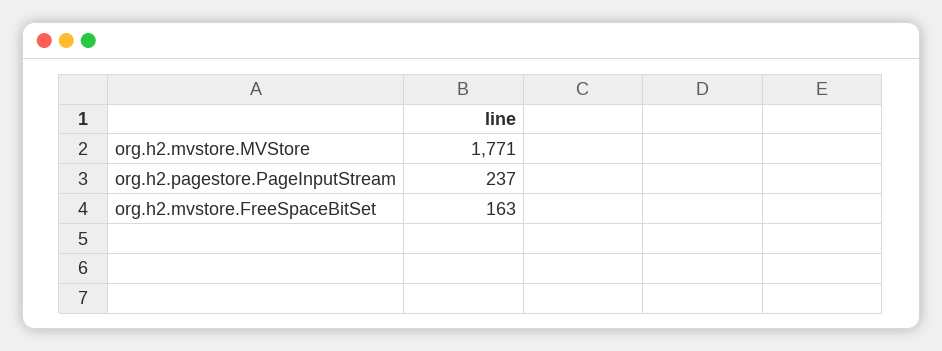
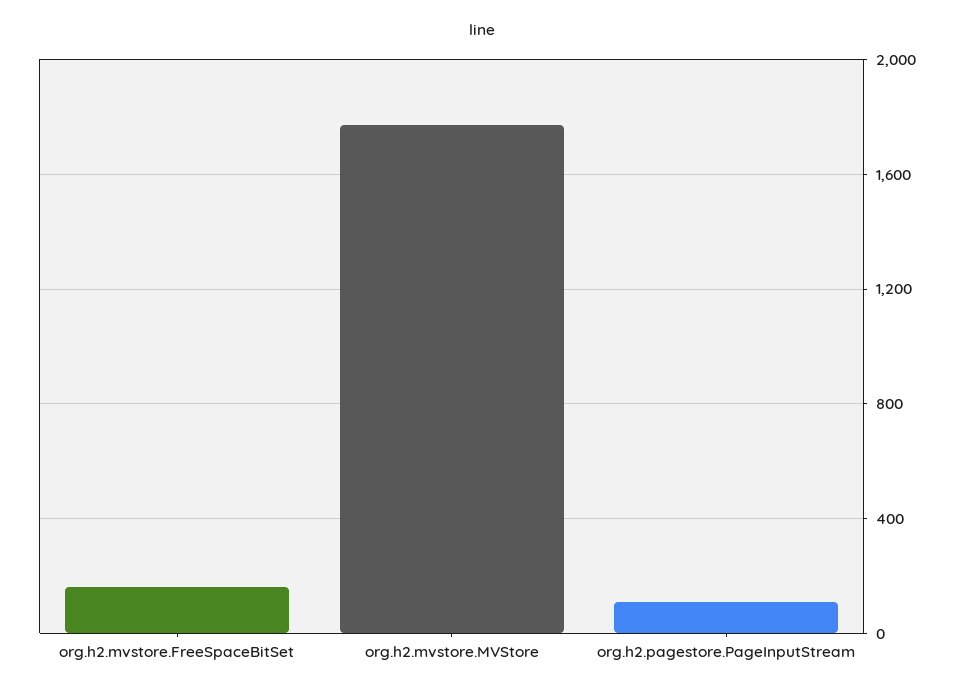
org.h2.pagestore.PageInputStream: 237 -> 100

